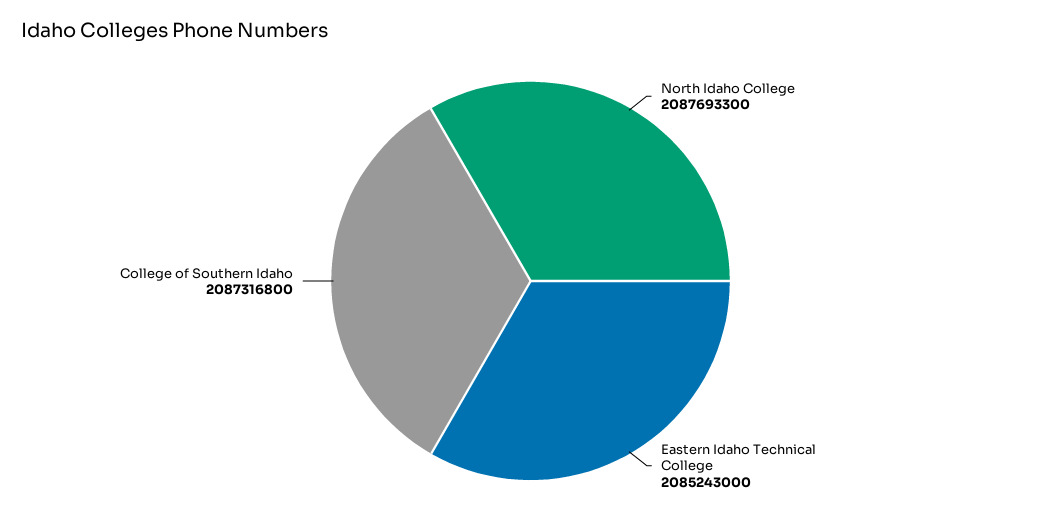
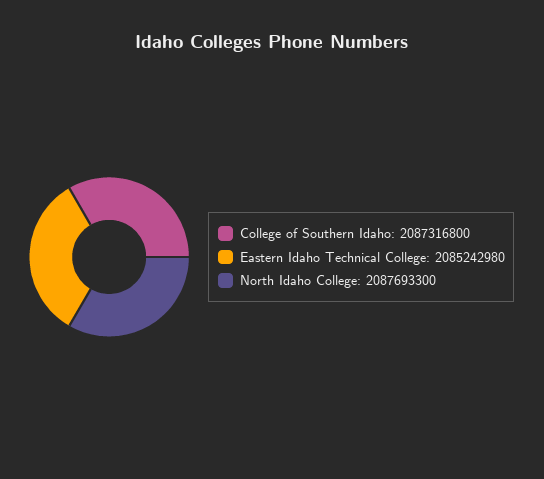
Eastern Idaho Technical College: 2085243000 -> 2085242980

